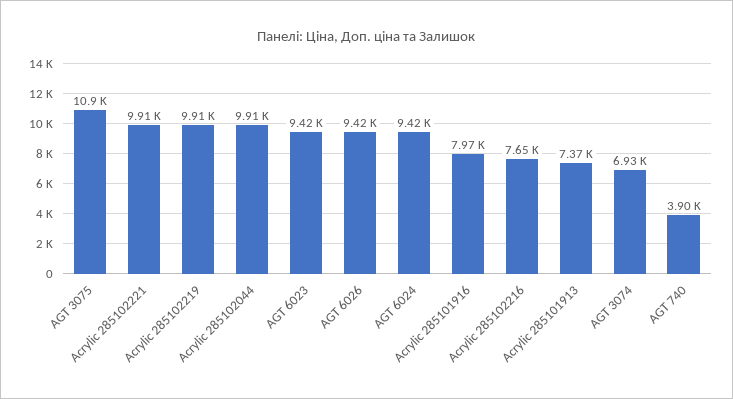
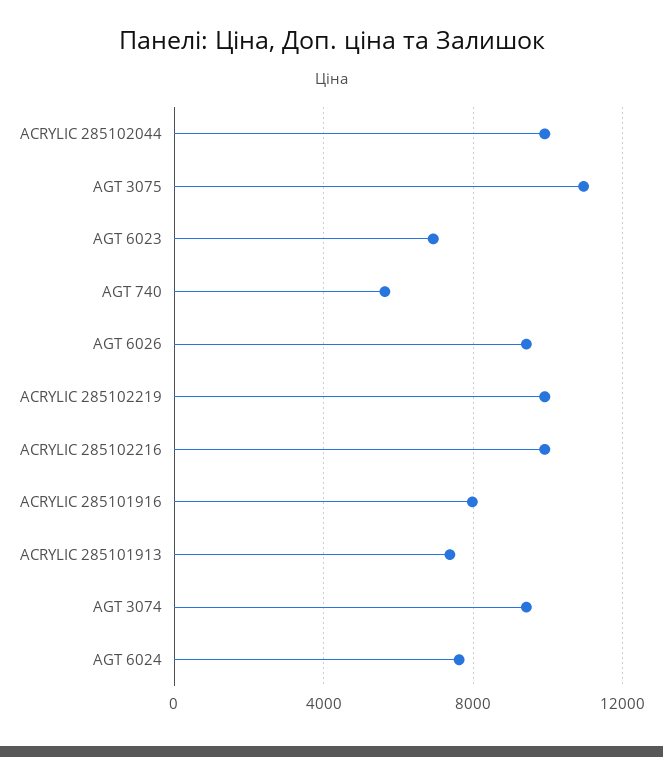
Acrylic 285102221: 9910 -> none
AGT 6023: 9420 -> 7000
AGT 6024: 9420 -> 7500
Acrylic 285102216: 7650 -> 10000
AGT 3074: 6930 -> 9500
AGT 740: 3900 -> 5500

